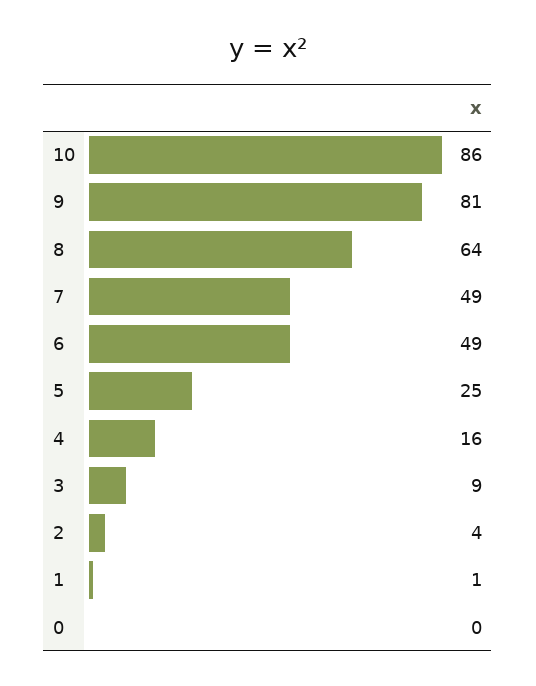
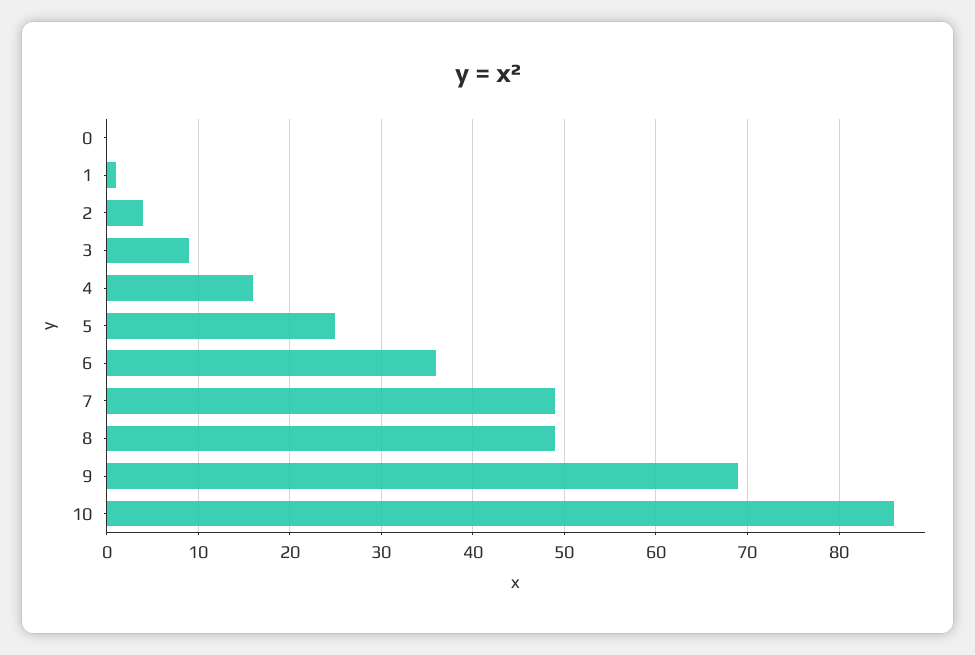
9: 81 -> 69
8: 64 -> 49
6: 49 -> 36

